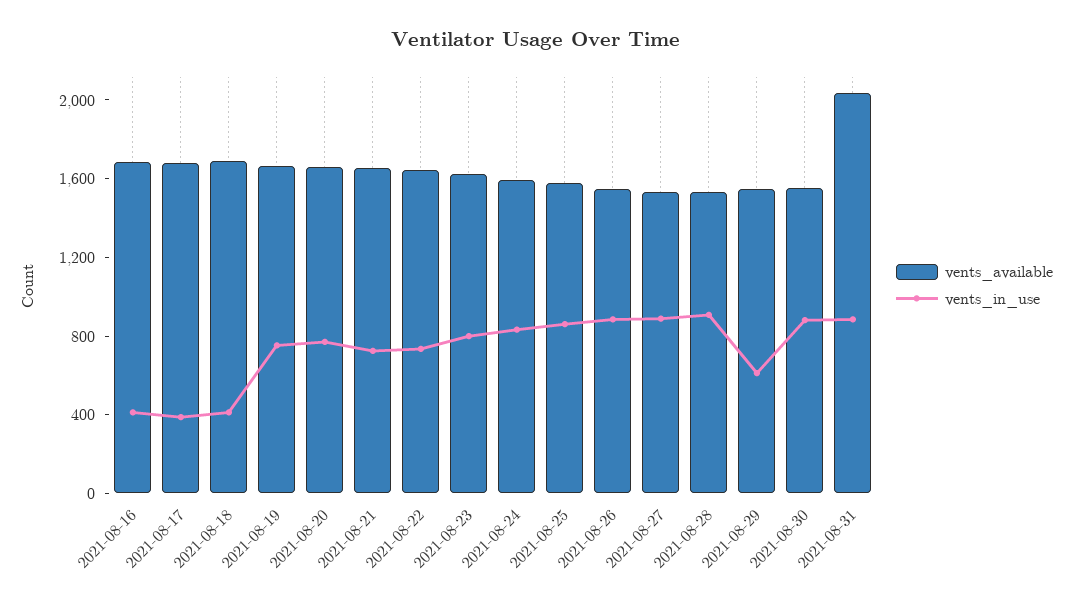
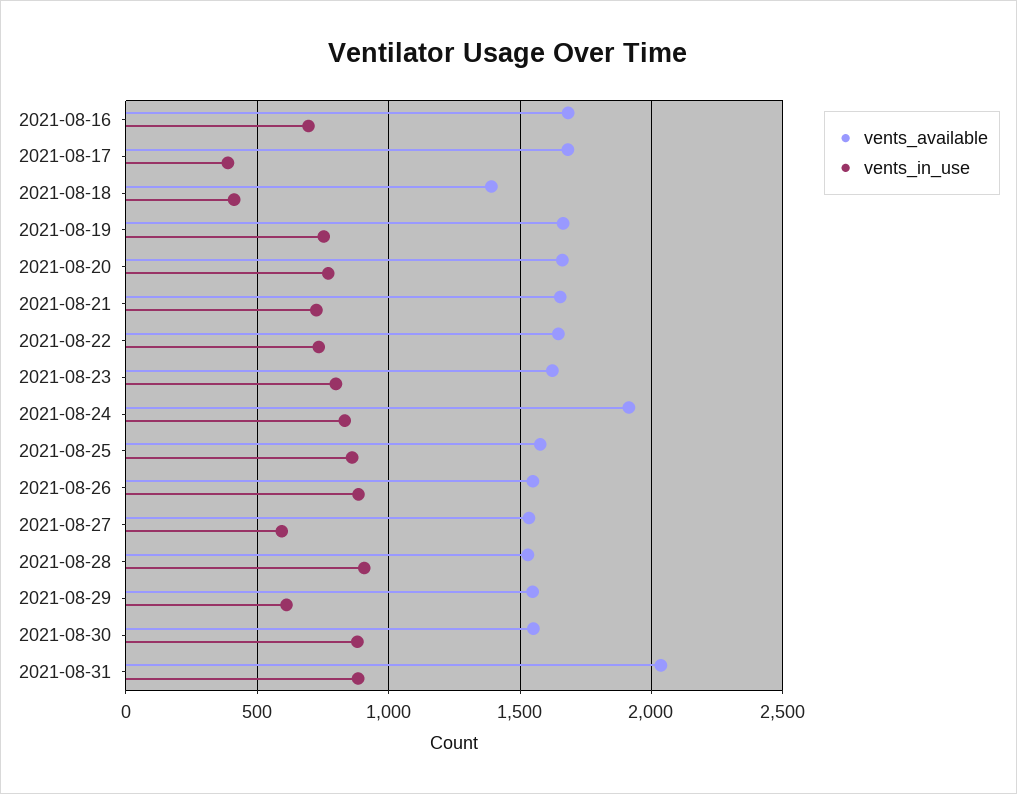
vents_in_use, 2021-08-16: 400 -> 700
vents_available, 2021-08-18: 1700 -> 1400
vents_available, 2021-08-24: 1600 -> 1900
vents_in_use, 2021-08-27: 900 -> 600

